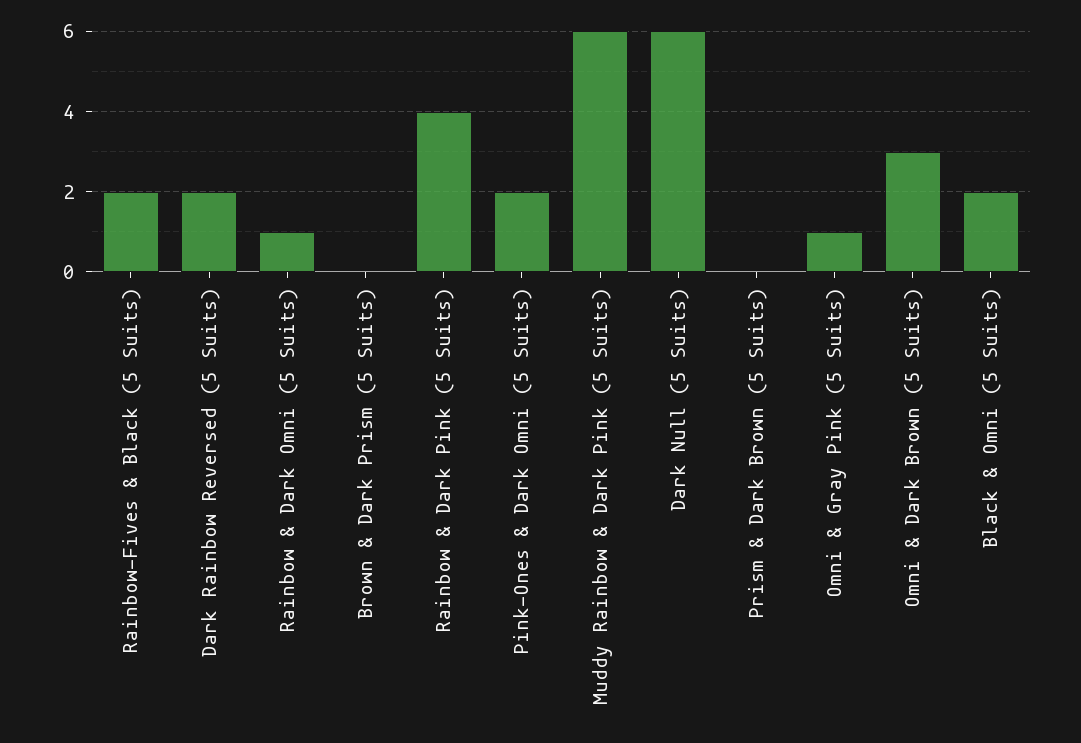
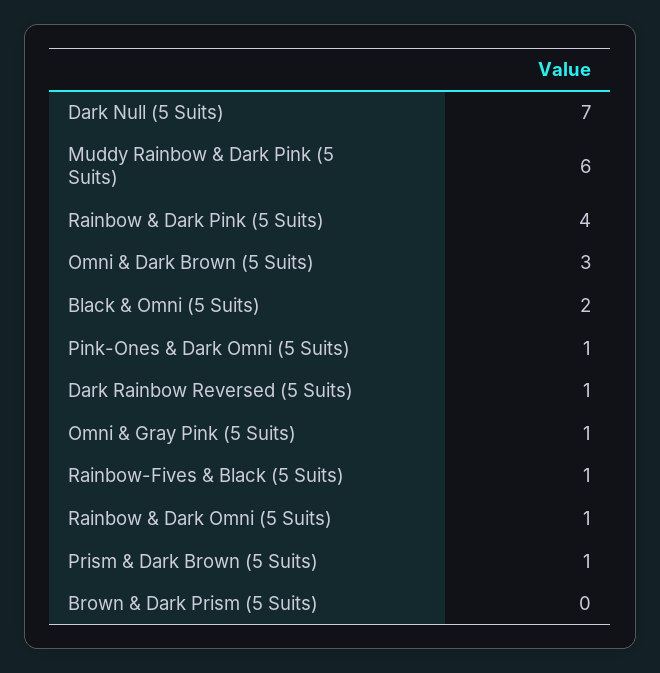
Rainbow-Fives & Black (5 Suits): 2 -> 1
Dark Rainbow Reversed (5 Suits): 2 -> 1
Pink-Ones & Dark Omni (5 Suits): 2 -> 1
Dark Null (5 Suits): 6 -> 7
Prism & Dark Brown (5 Suits): 0 -> 1

